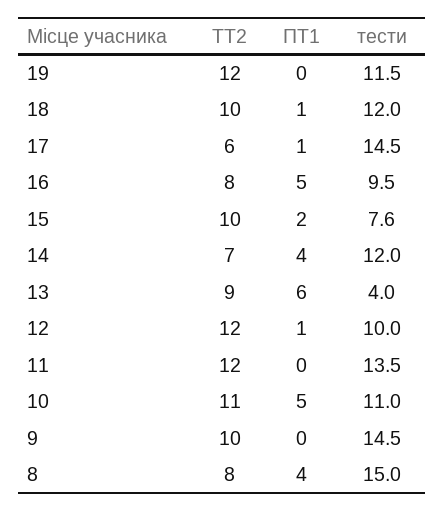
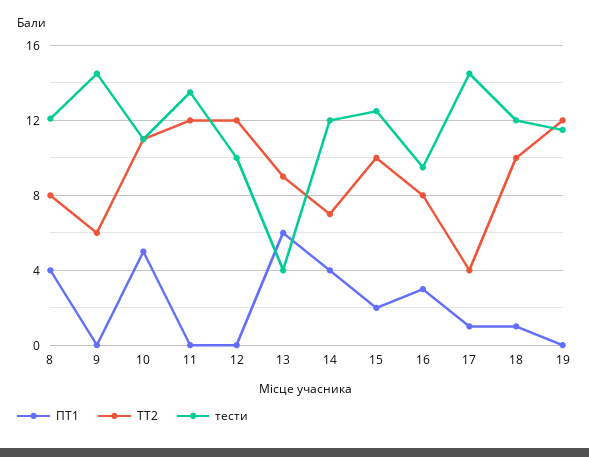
ТТ2, 17: 6 -> 4
ПТ1, 16: 5 -> 3
тести, 15: 7.6 -> 12.5
ПТ1, 12: 1 -> 0
ТТ2, 9: 10 -> 6
тести, 8: 15 -> 12

